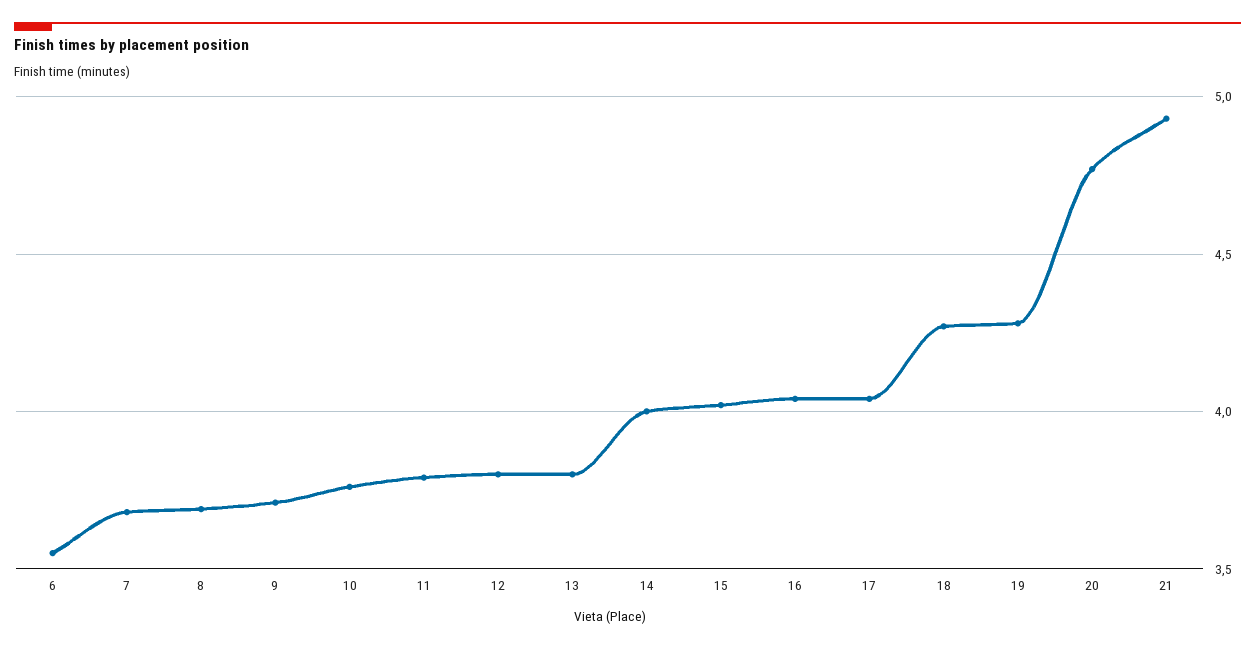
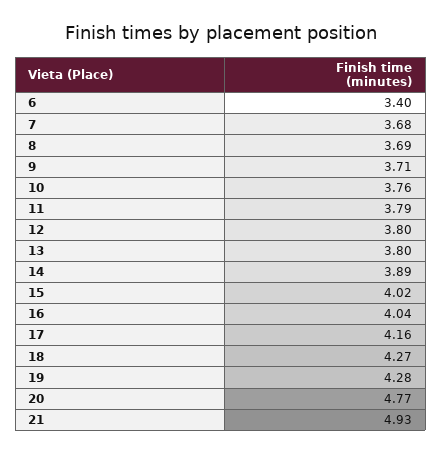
6: 3.55 -> 3.4
14: 4 -> 3.89
17: 4.05 -> 4.16

